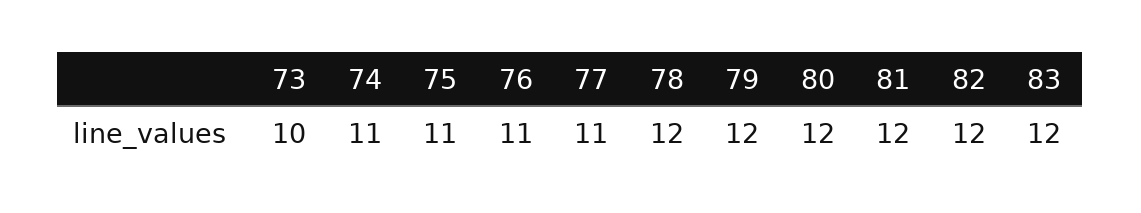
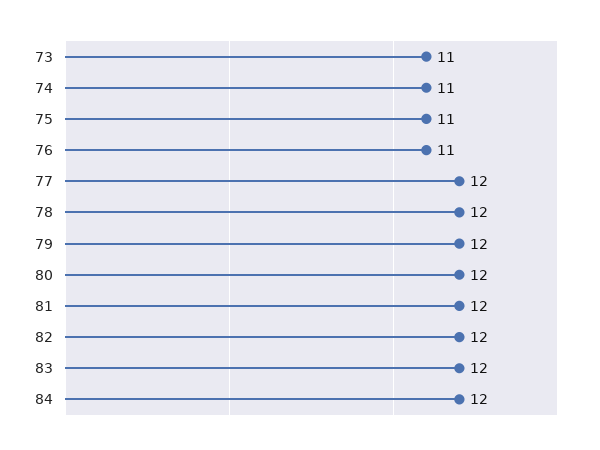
73: 10 -> 11
77: 11 -> 12
84: none -> 12

